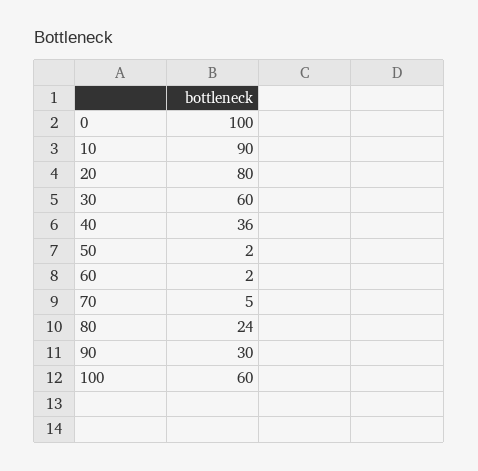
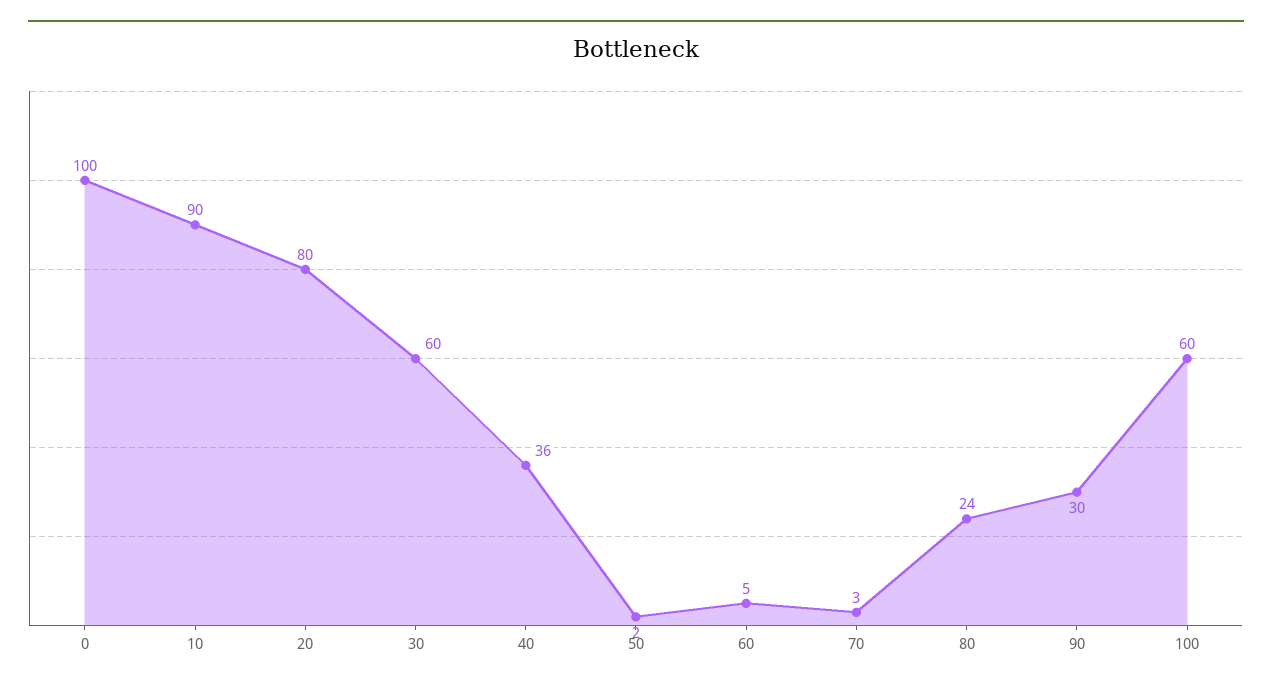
60: 2 -> 5
70: 5 -> 3

